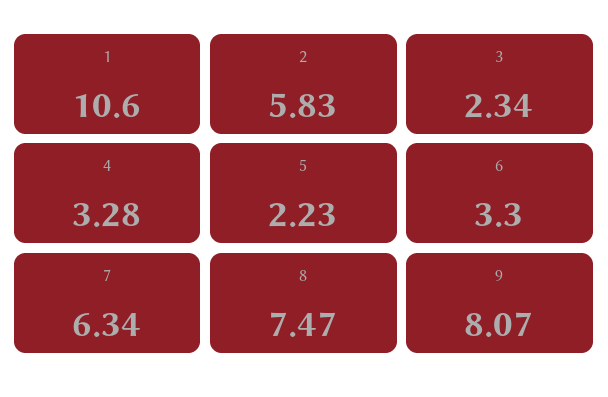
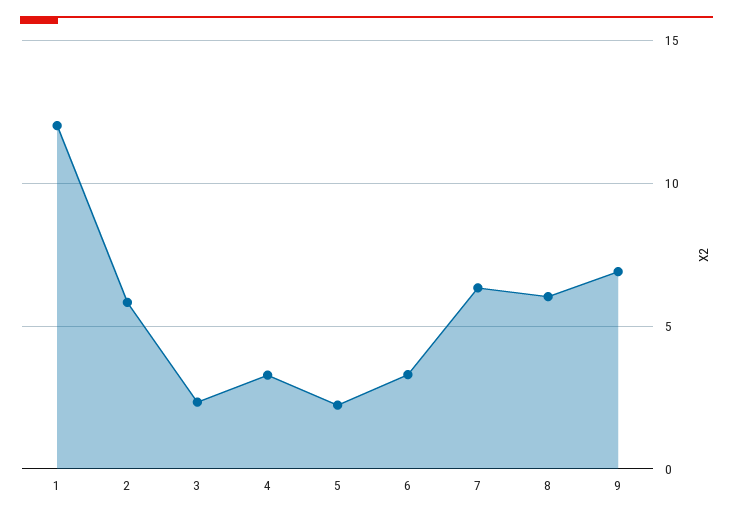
1: 10.6 -> 12
8: 7.47 -> 6
9: 8.07 -> 7

